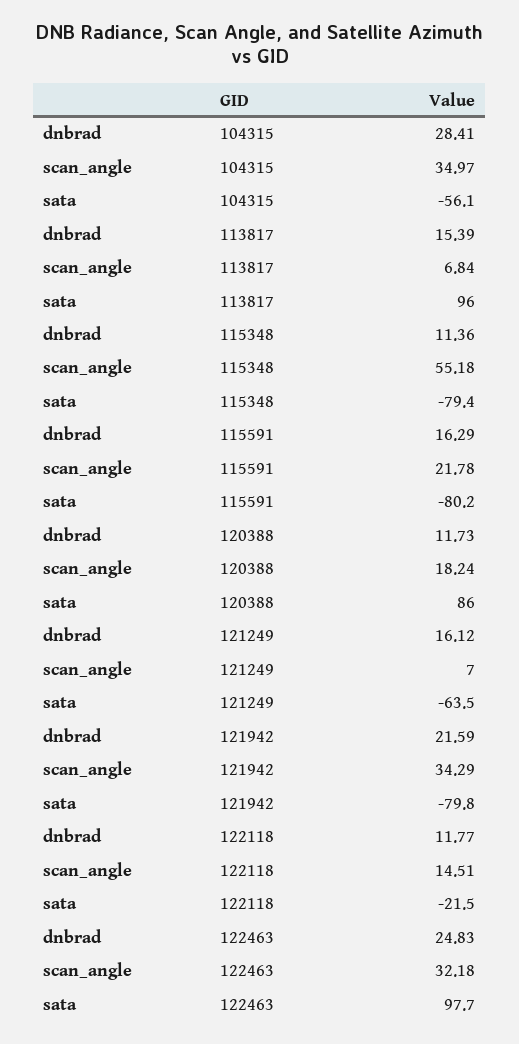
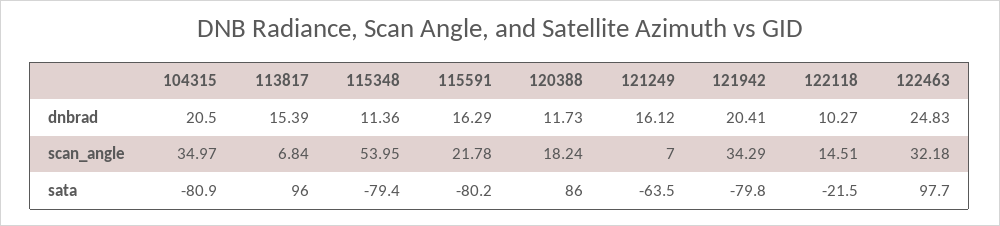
dnbrad, 104315: 28.41 -> 20.5
sata, 104315: -56.1 -> -80.9
scan_angle, 115348: 55.18 -> 53.95
dnbrad, 121942: 21.59 -> 20.41
dnbrad, 122118: 11.77 -> 10.27

